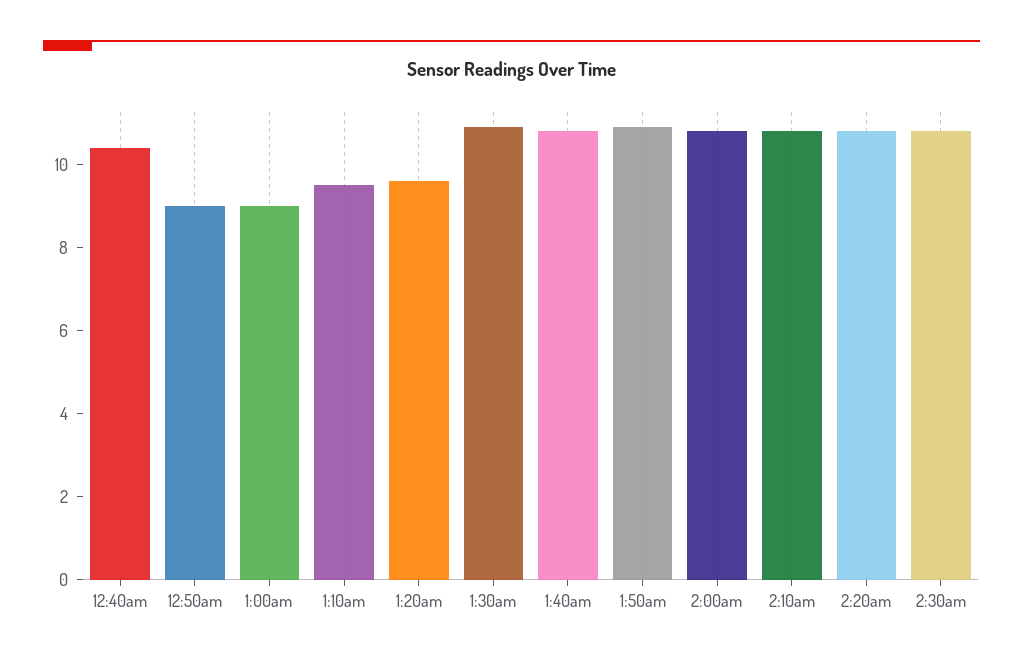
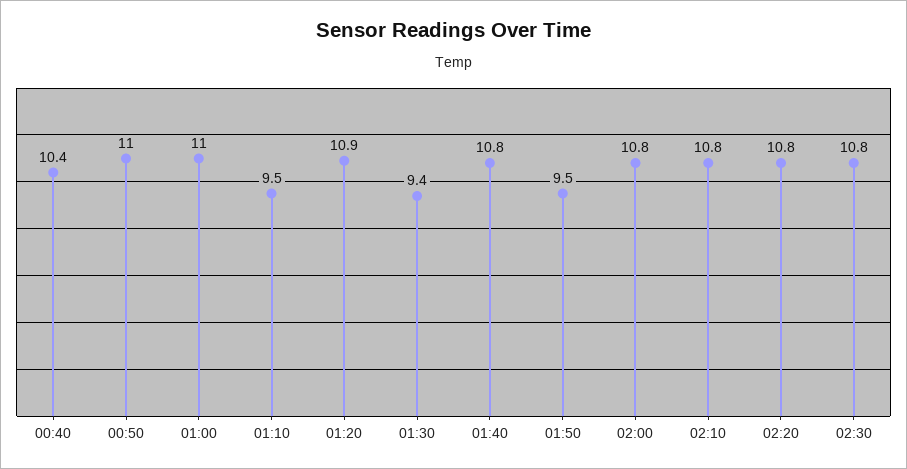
12:50am: 9 -> 11
1:00am: 9 -> 11
1:20am: 9.5 -> 10.9
1:30am: 11 -> 9.4
1:50am: 11 -> 9.5

